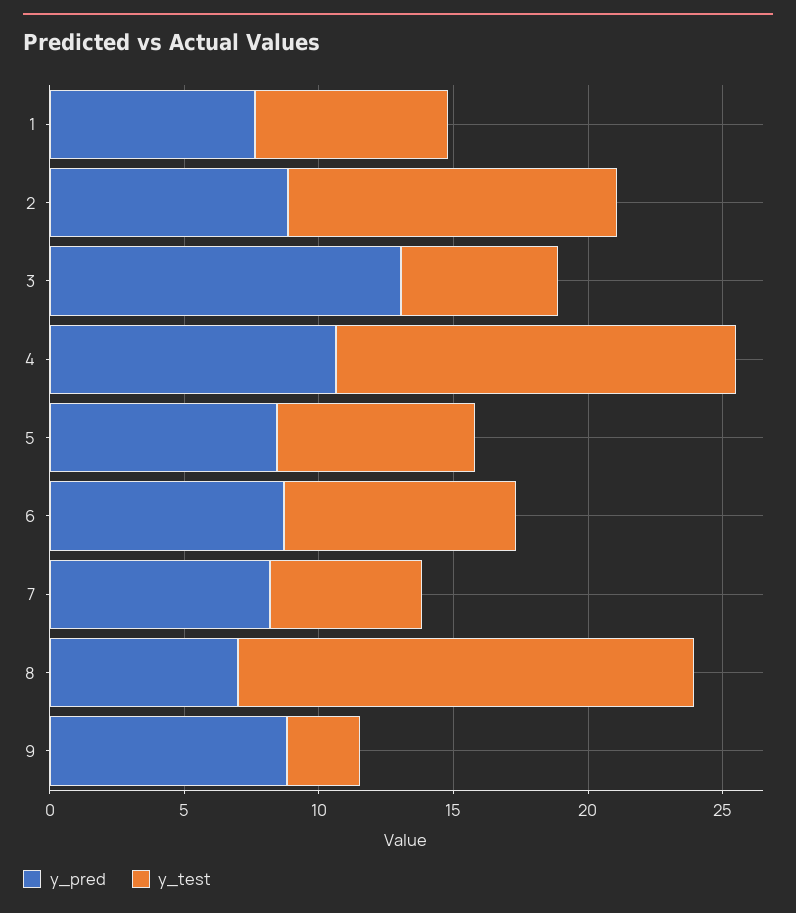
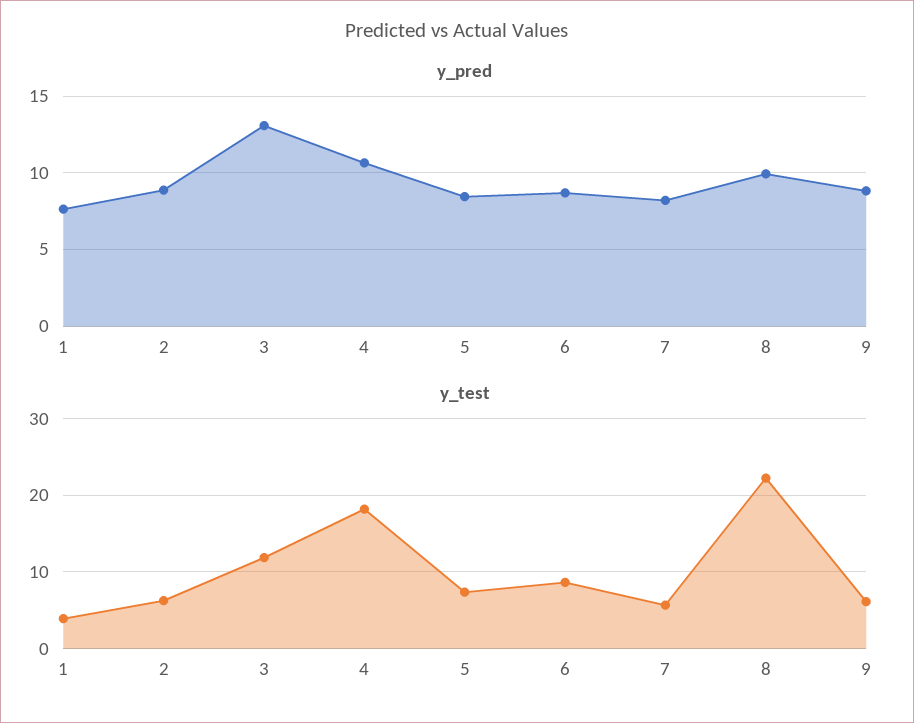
y_test, 1: 7 -> 4
y_test, 2: 12 -> 6
y_test, 3: 6 -> 12
y_test, 4: 15 -> 18
y_pred, 8: 7 -> 10
y_test, 8: 17 -> 22
y_test, 9: 3 -> 6

